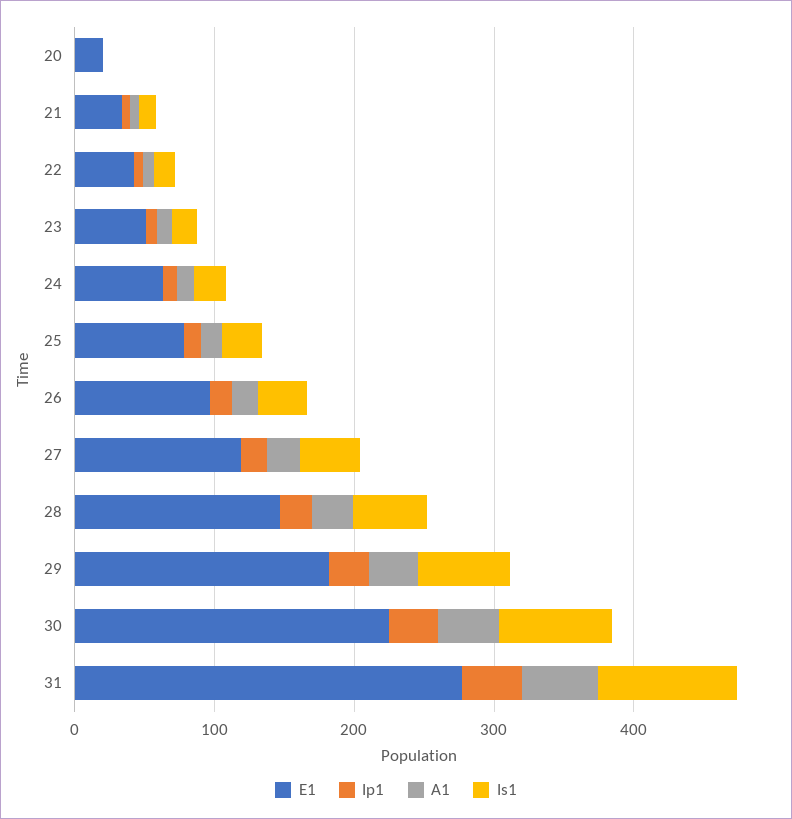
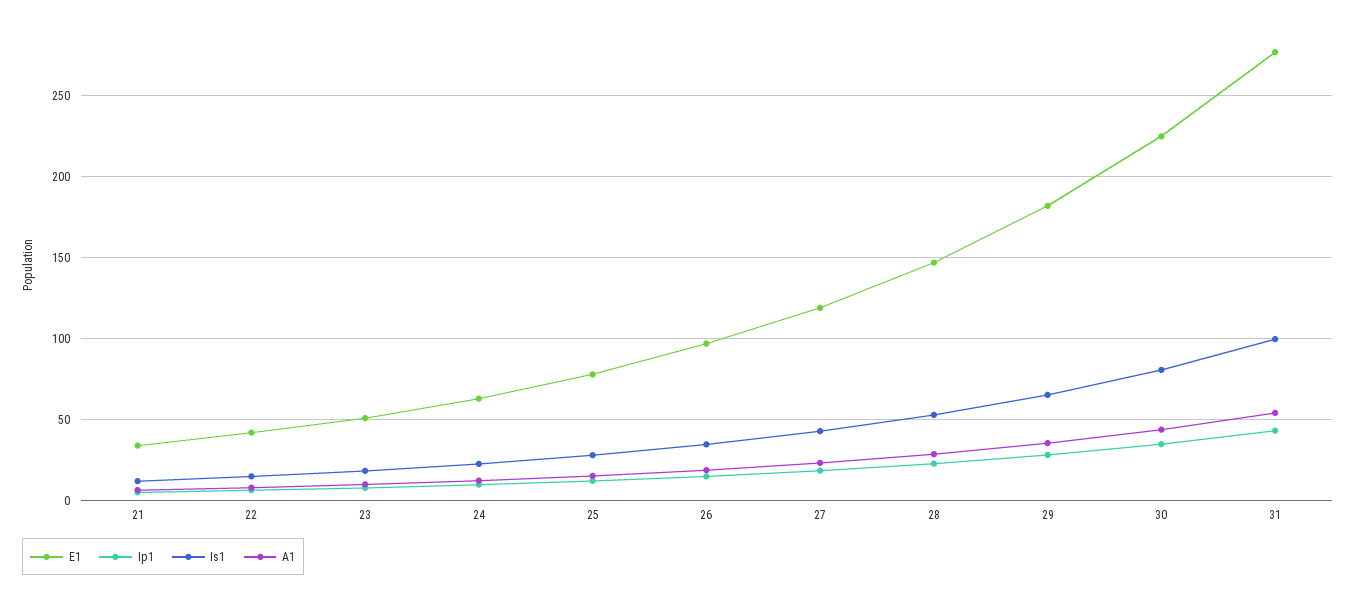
E1, 20: 20 -> none
Ip1, 20: 0 -> none
A1, 20: 0 -> none
Is1, 20: 0 -> none

